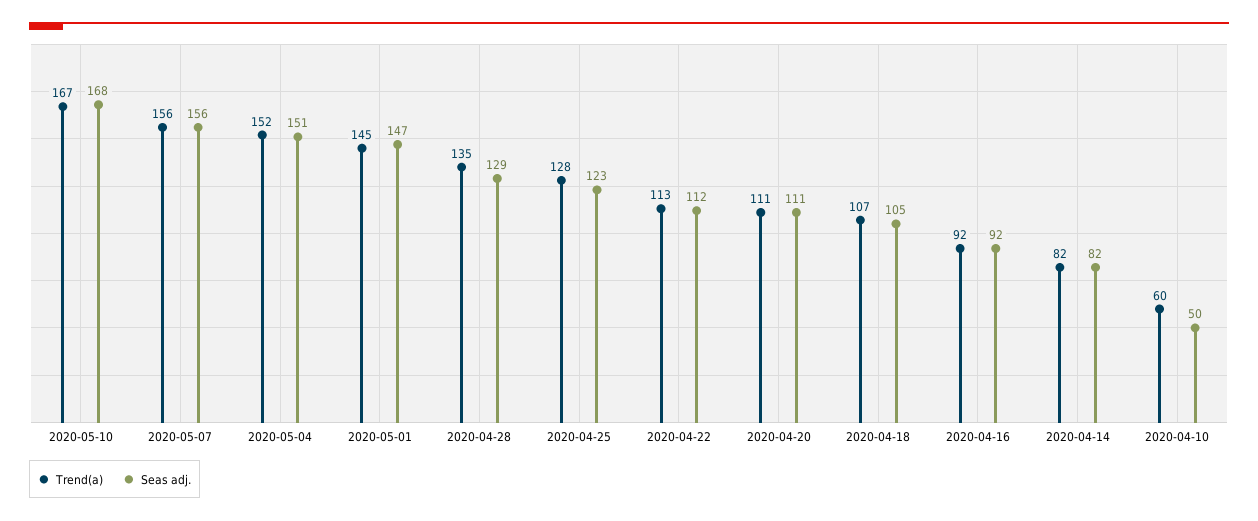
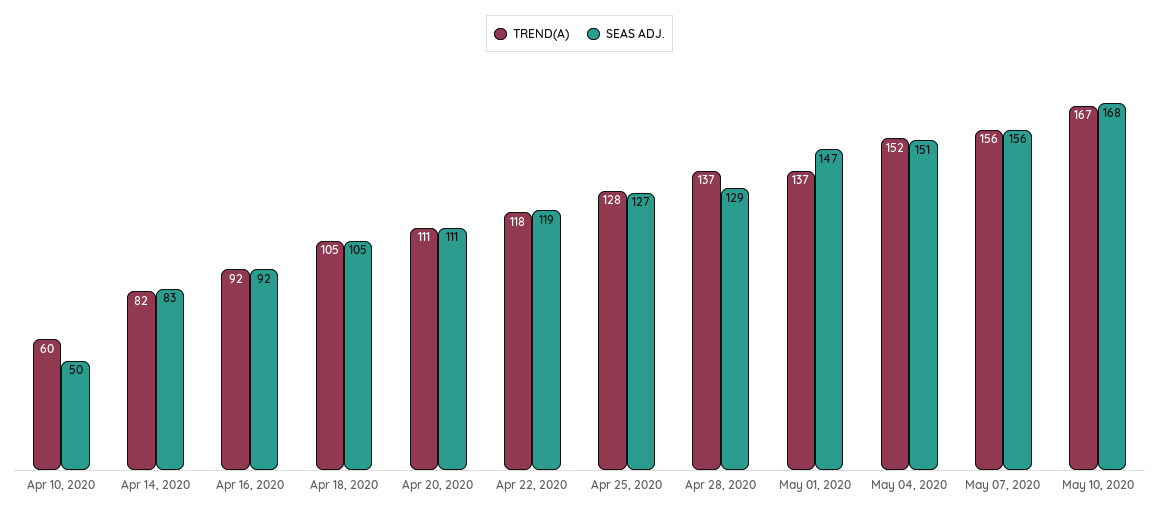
Trend(a), 2020-05-01: 145 -> 137
Trend(a), 2020-04-28: 135 -> 137
Seas adj., 2020-04-25: 123 -> 127
Trend(a), 2020-04-22: 113 -> 118
Seas adj., 2020-04-22: 112 -> 119
Trend(a), 2020-04-18: 107 -> 105
Seas adj., 2020-04-14: 82 -> 83

